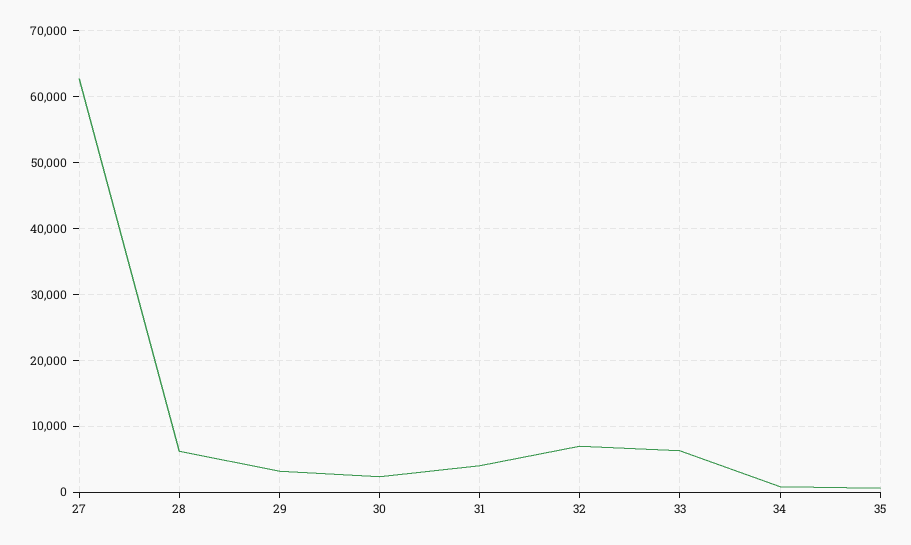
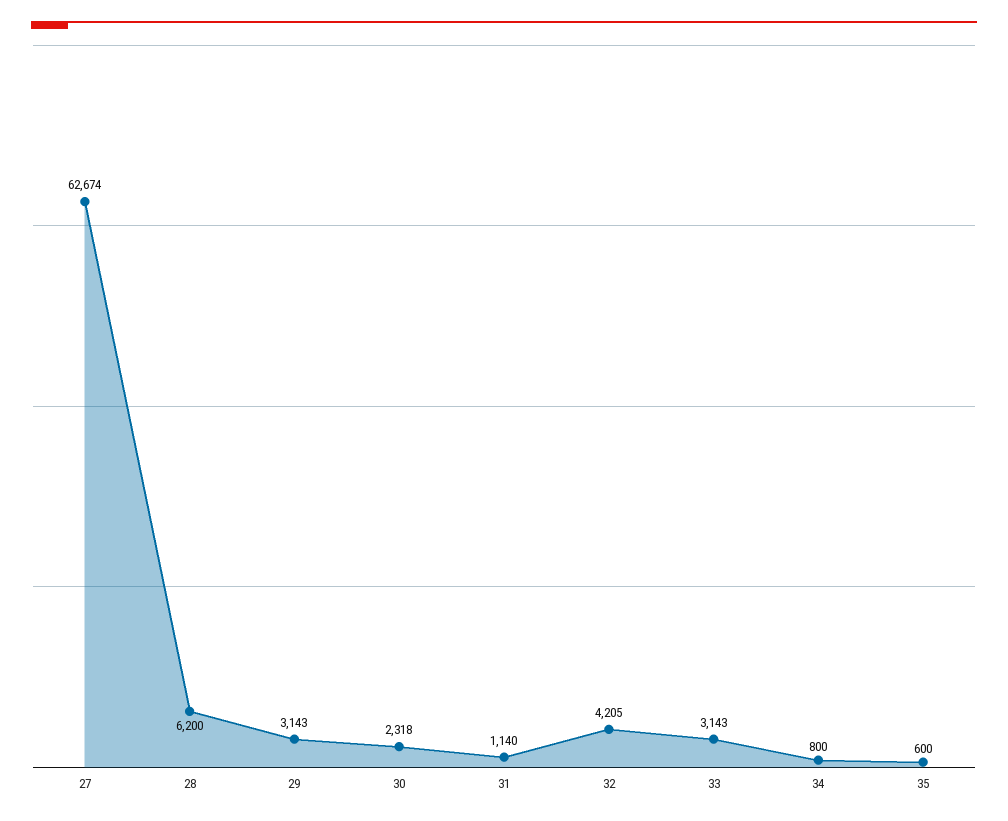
31: 4000 -> 1140
32: 7000 -> 4205
33: 6000 -> 3143

